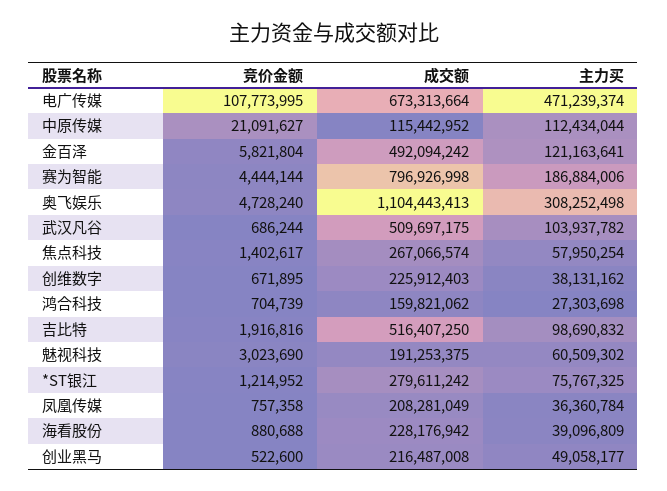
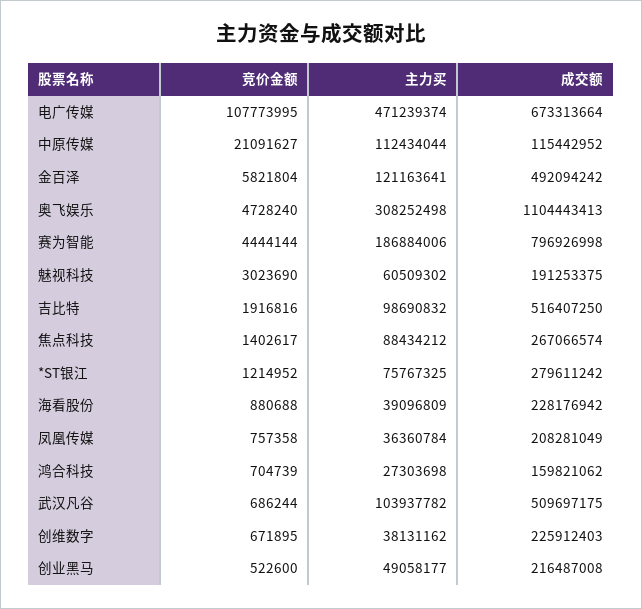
主力买, 焦点科技: 57950254 -> 88434212

